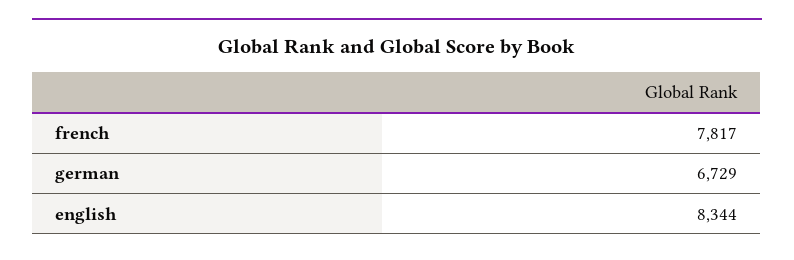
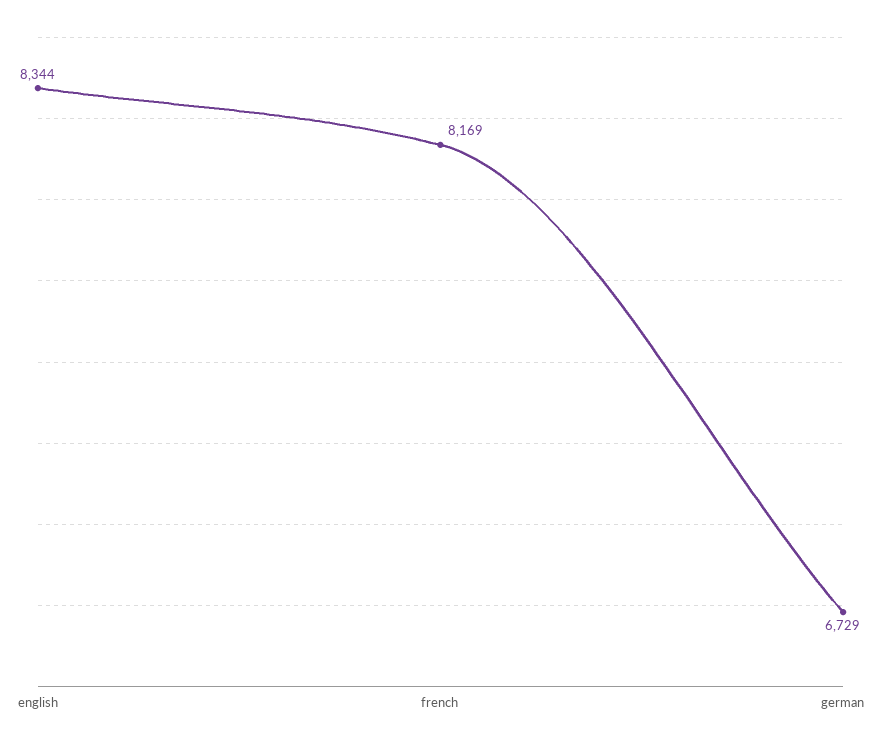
french: 7817 -> 8169

